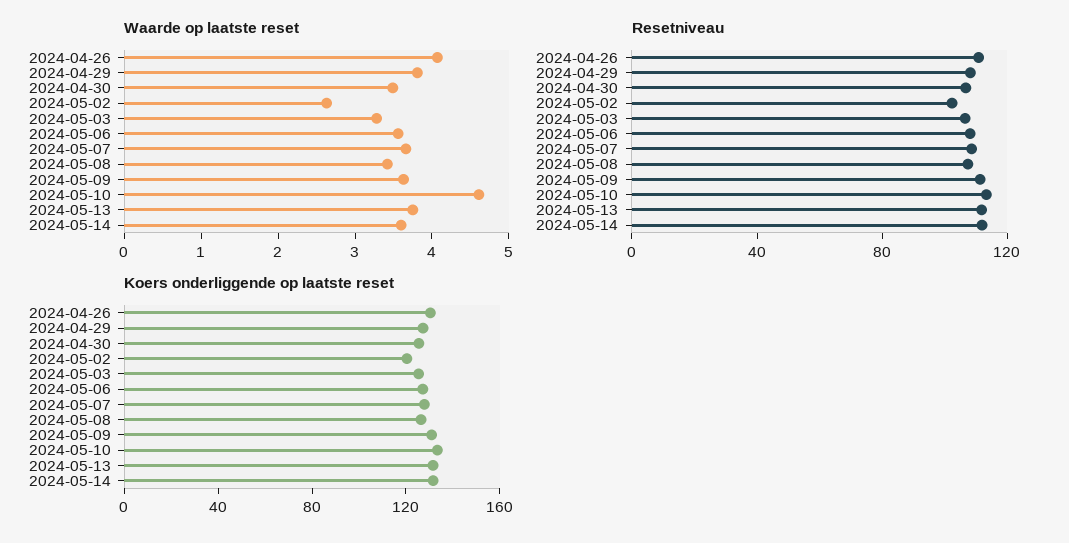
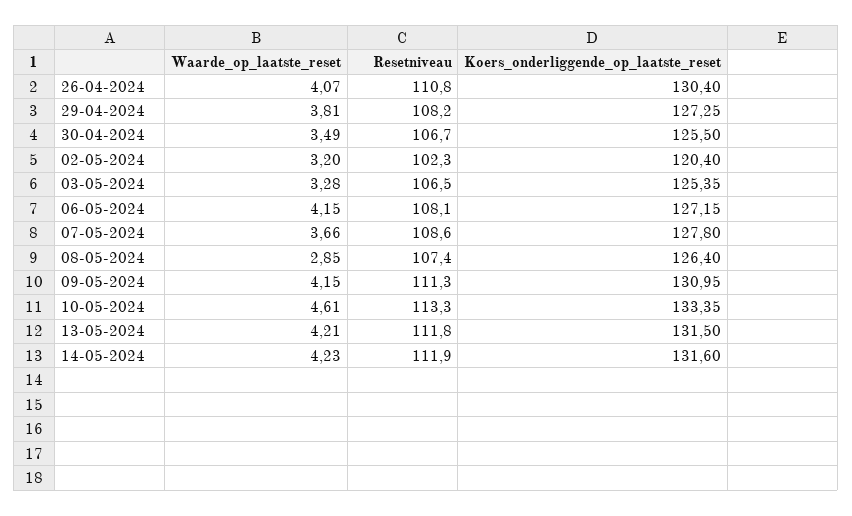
Waarde op laatste reset, 2024-05-02: 2.6 -> 3.2
Waarde op laatste reset, 2024-05-06: 3.6 -> 4.15
Waarde op laatste reset, 2024-05-08: 3.4 -> 2.85
Waarde op laatste reset, 2024-05-09: 3.6 -> 4.15
Waarde op laatste reset, 2024-05-13: 3.8 -> 4.21
Waarde op laatste reset, 2024-05-14: 3.6 -> 4.23

